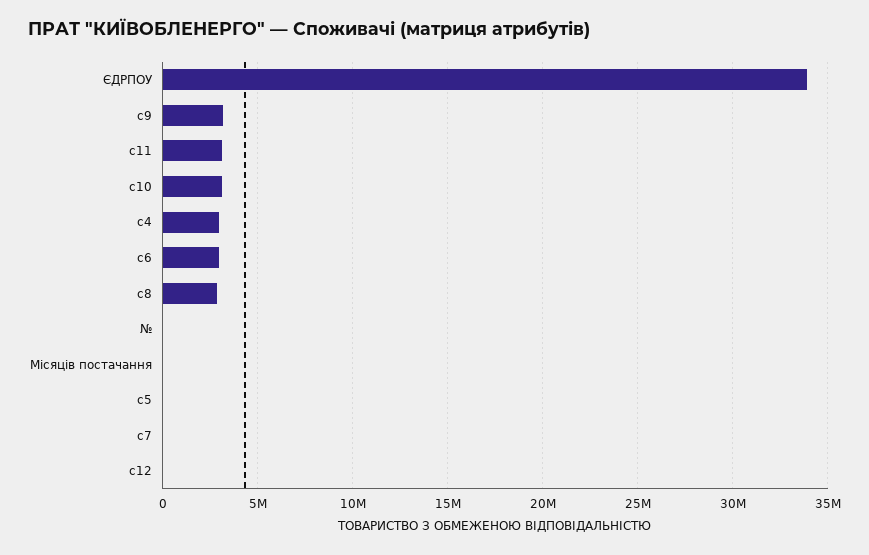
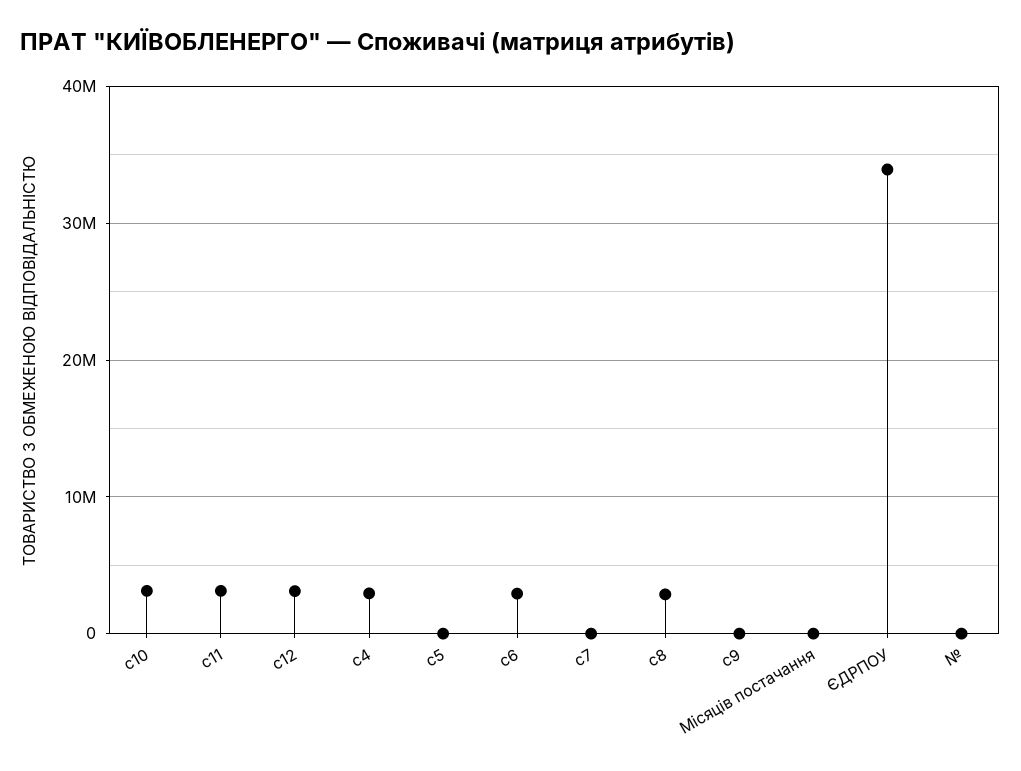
c9: 3000000 -> 0
c12: 0 -> 3000000

